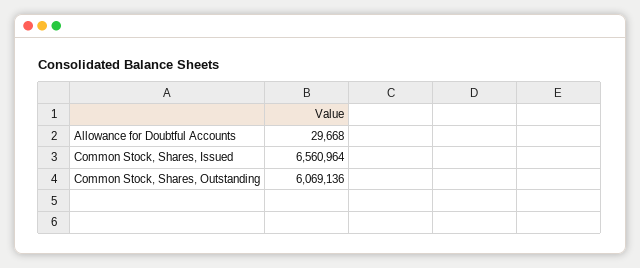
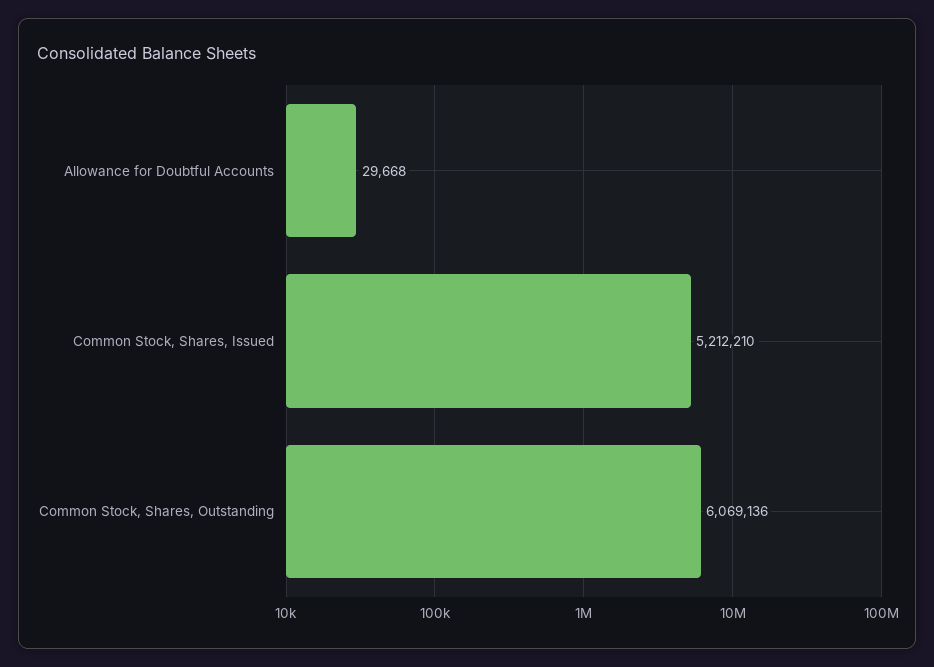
Common Stock, Shares, Issued: 6560964 -> 5212210

